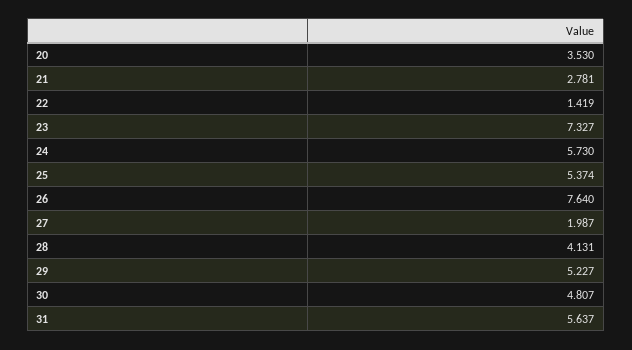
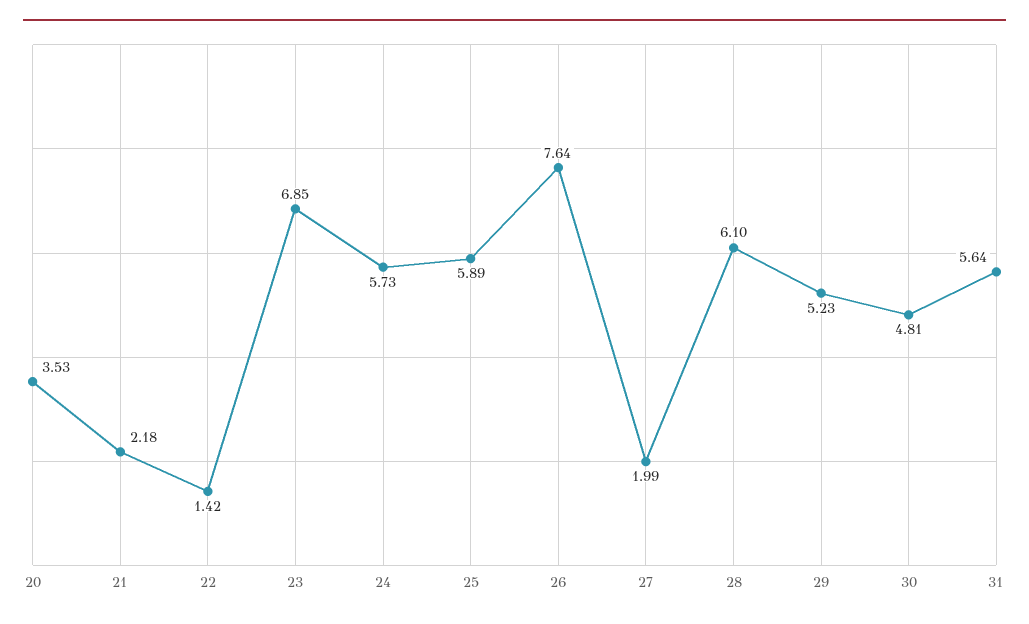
21: 2.781 -> 2.18
23: 7.327 -> 6.85
25: 5.374 -> 5.89
28: 4.131 -> 6.1

